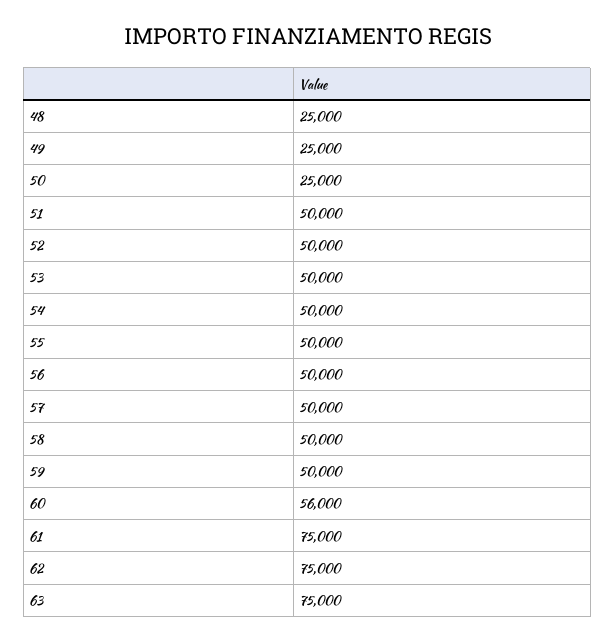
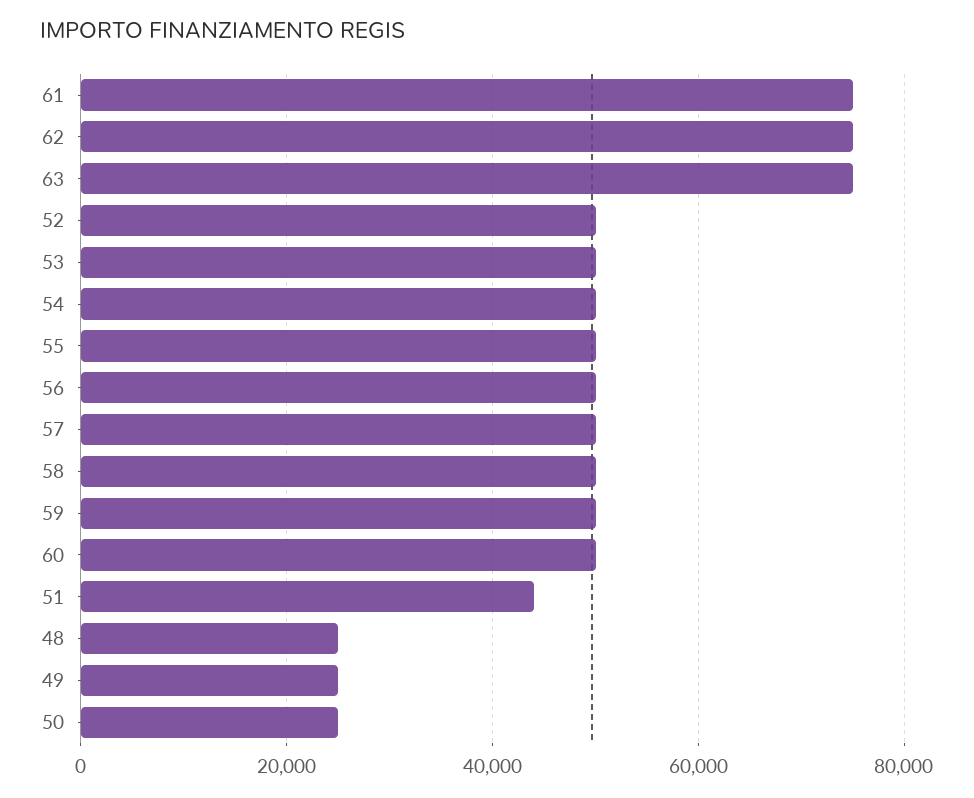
51: 50000 -> 44000
60: 56000 -> 50000

